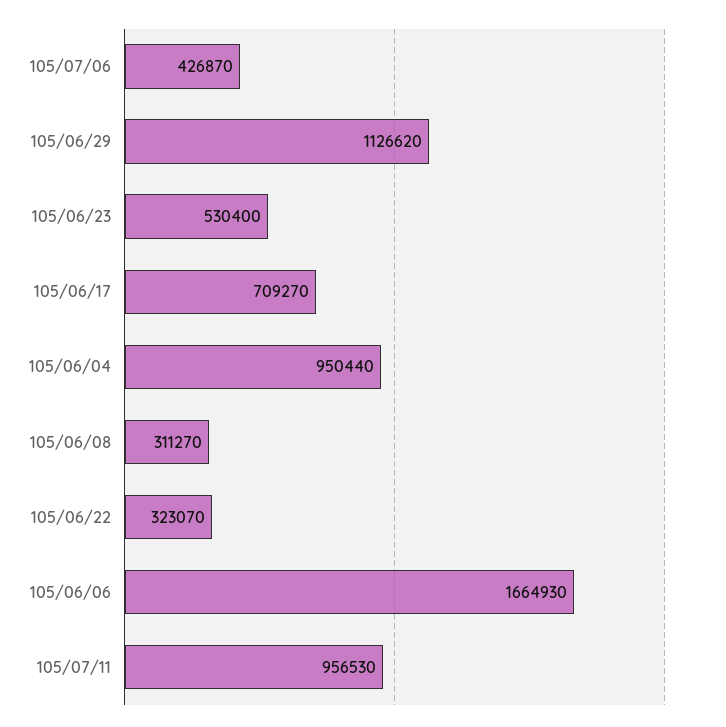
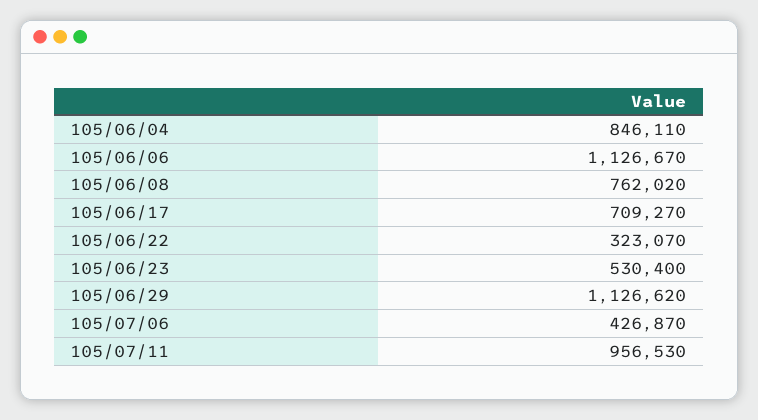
105/06/04: 950440 -> 846110
105/06/08: 311270 -> 762020
105/06/06: 1664930 -> 1126670

